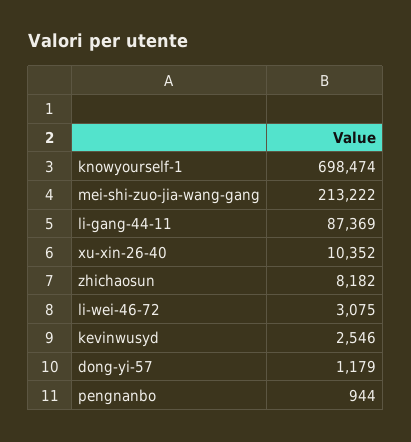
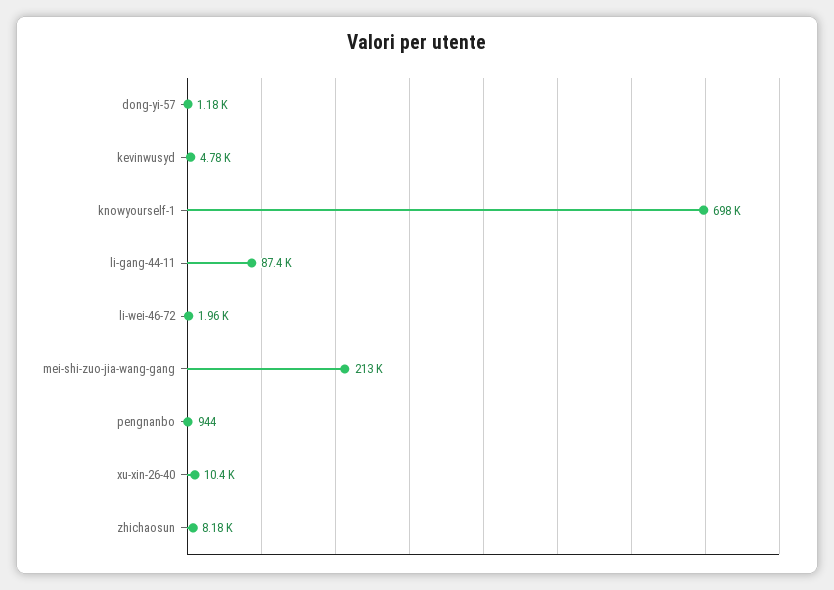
li-wei-46-72: 3075 -> 1960
kevinwusyd: 2546 -> 4780

